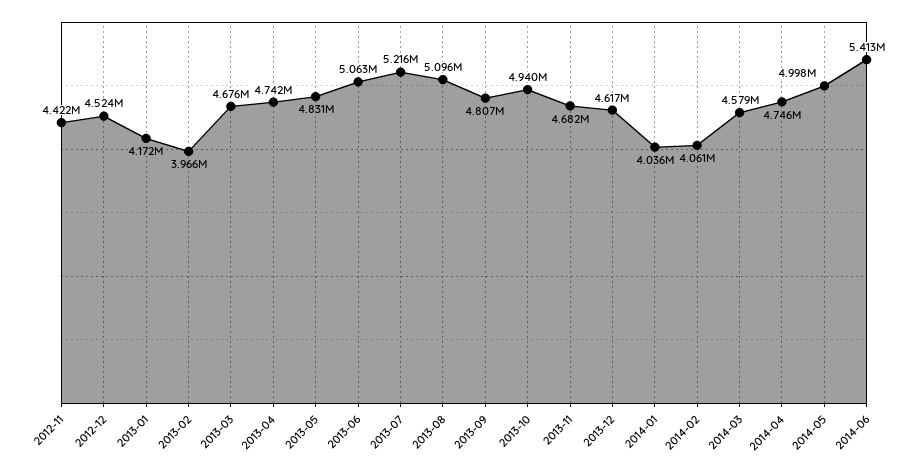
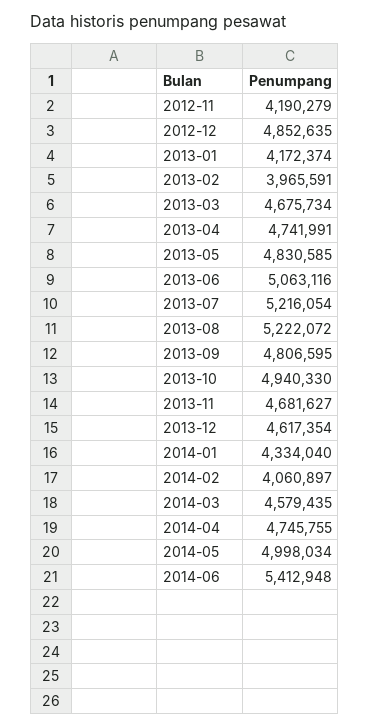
2012-11: 4422000 -> 4190279
2012-12: 4524000 -> 4852635
2013-08: 5096000 -> 5222072
2014-01: 4036000 -> 4334040

